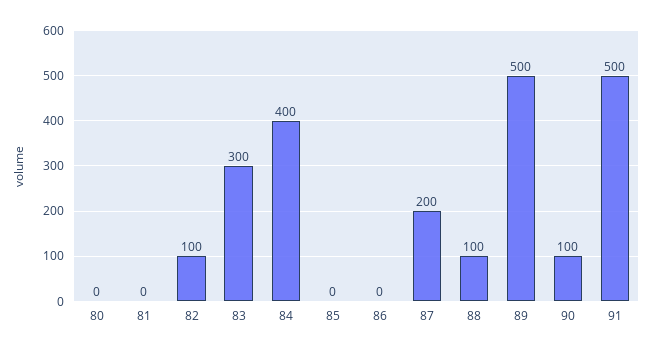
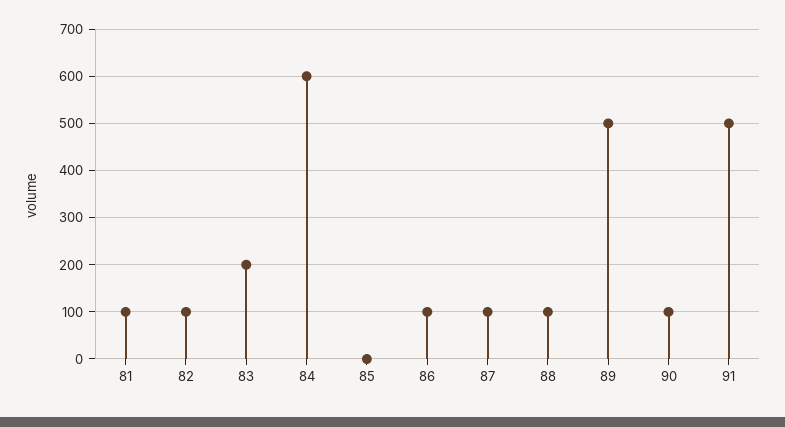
80: 0 -> none
81: 0 -> 100
83: 300 -> 200
84: 400 -> 600
86: 0 -> 100
87: 200 -> 100

